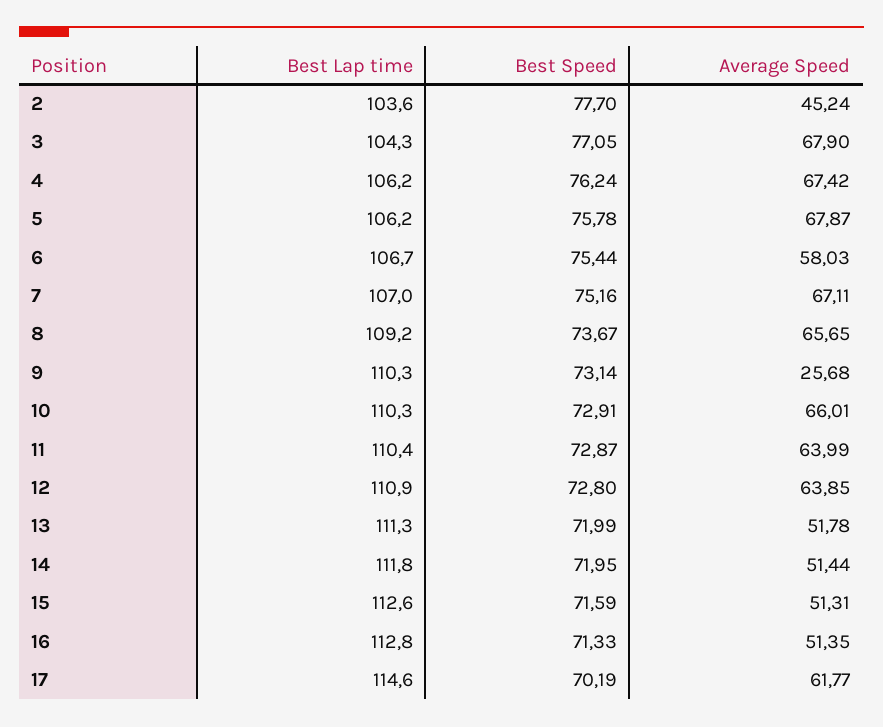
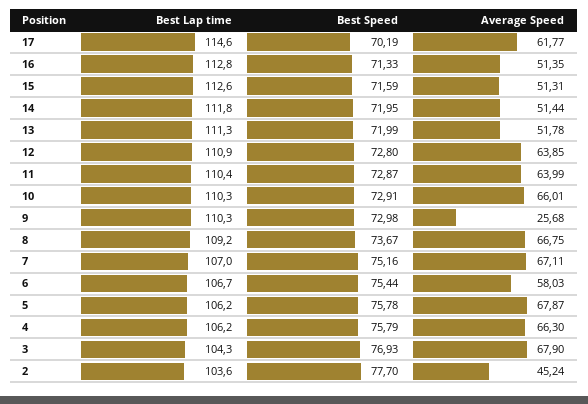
Best Speed, 3: 77.05 -> 76.93
Best Speed, 4: 76.24 -> 75.79
Average Speed, 4: 67.42 -> 66.3
Average Speed, 8: 65.65 -> 66.75
Best Speed, 9: 73.14 -> 72.98

